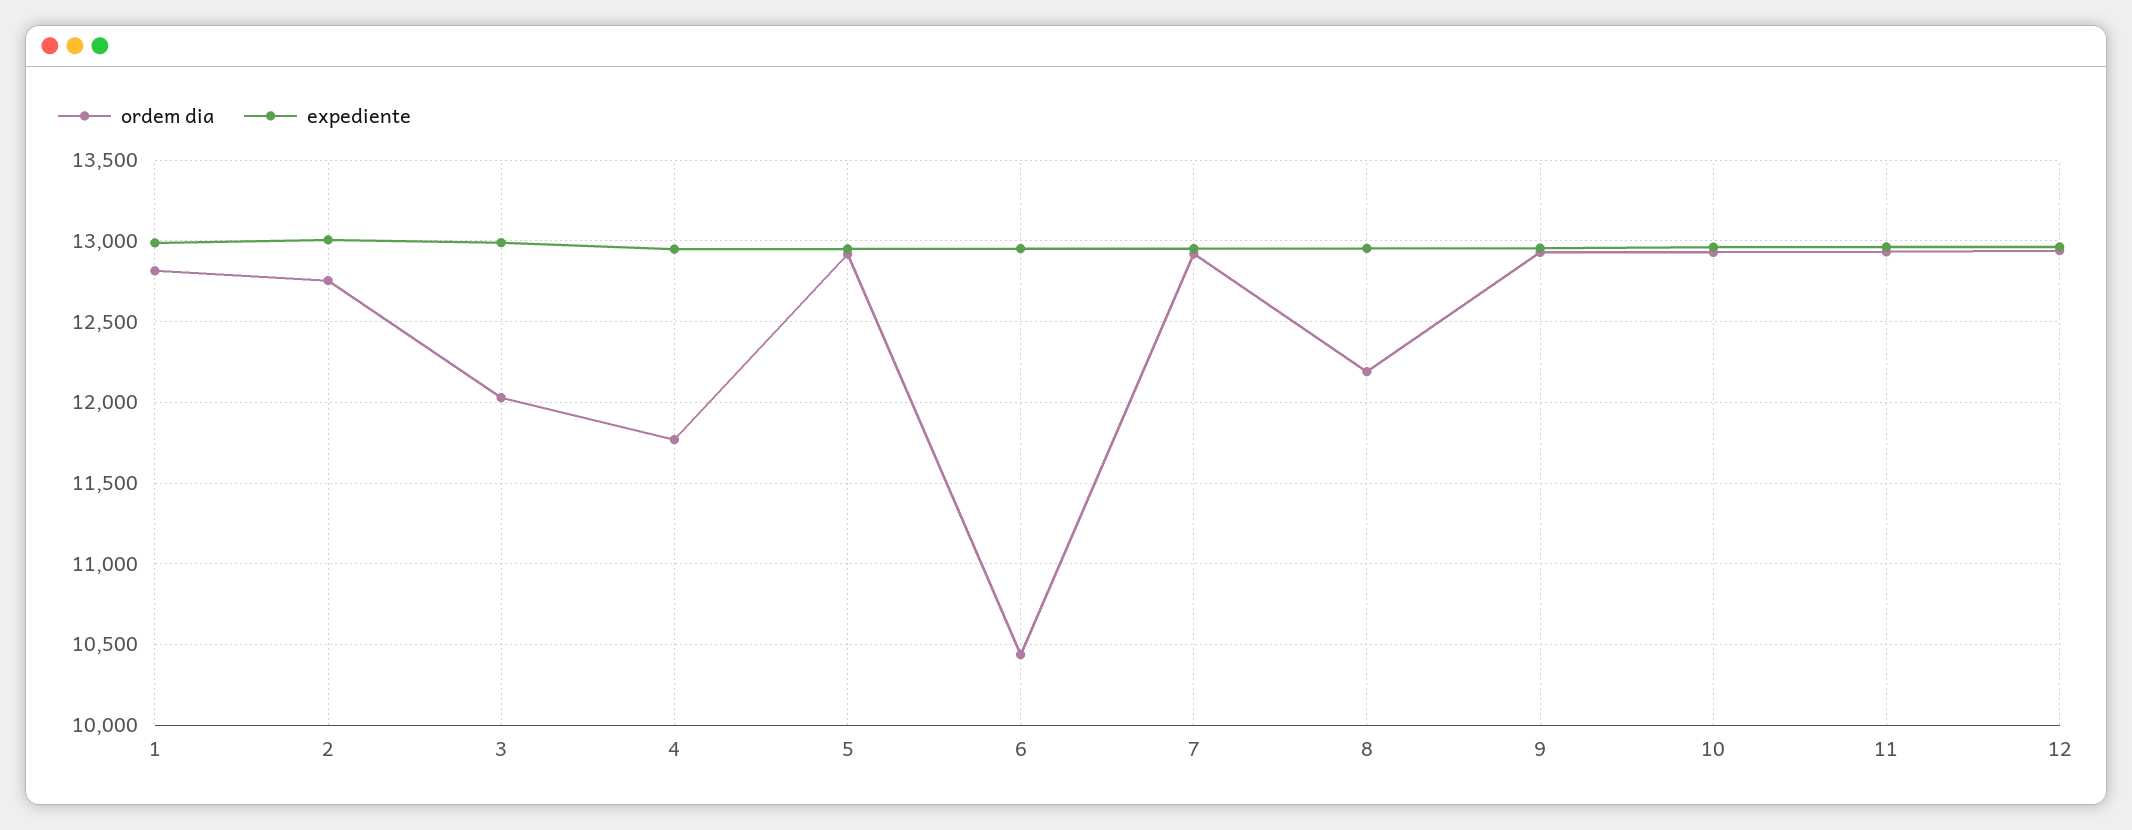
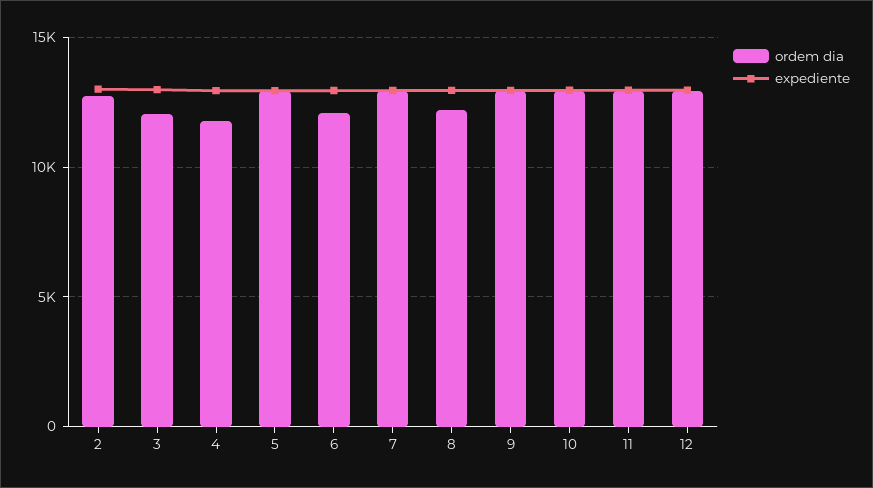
ordem dia, 1: 12800 -> none
expediente, 1: 13000 -> none
ordem dia, 6: 10450 -> 12000

